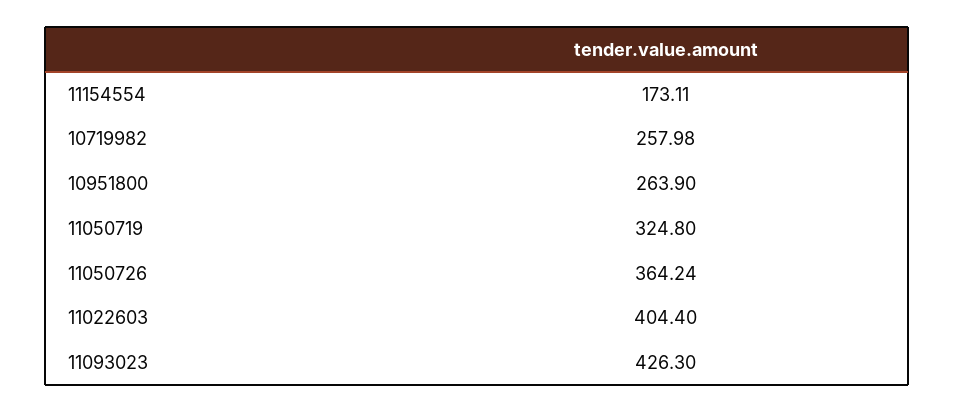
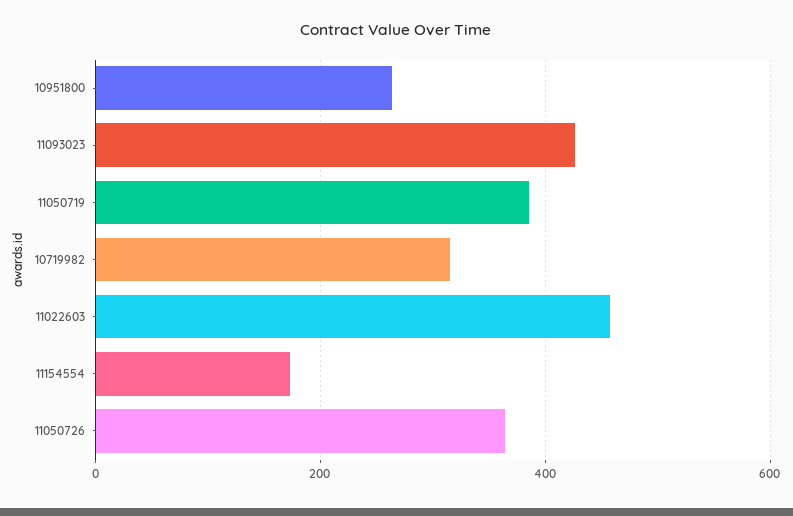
10719982: 257.98 -> 320
11050719: 324.8 -> 380
11022603: 404.4 -> 460

